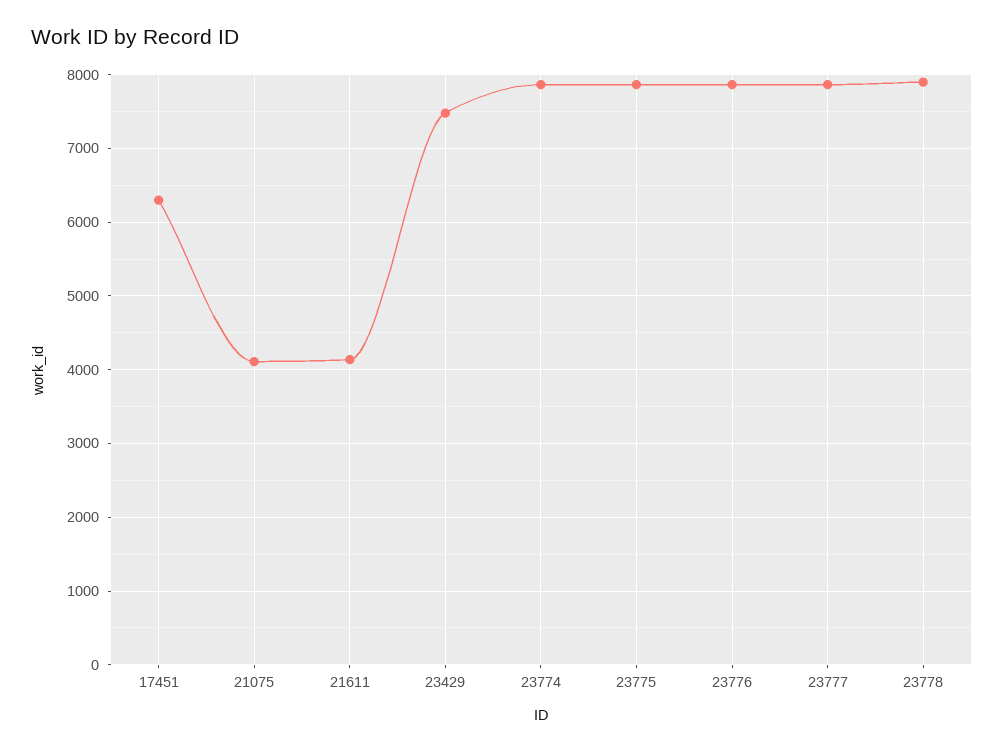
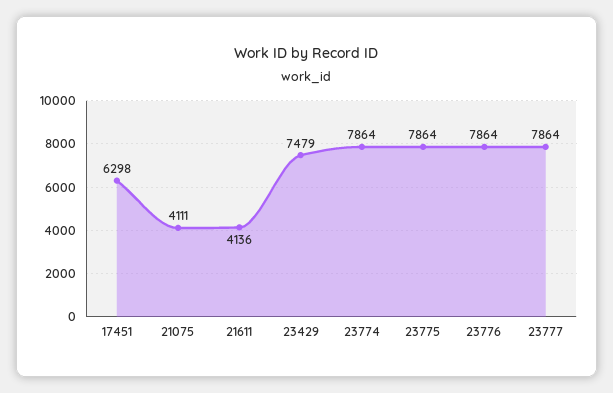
23778: 7900 -> none

